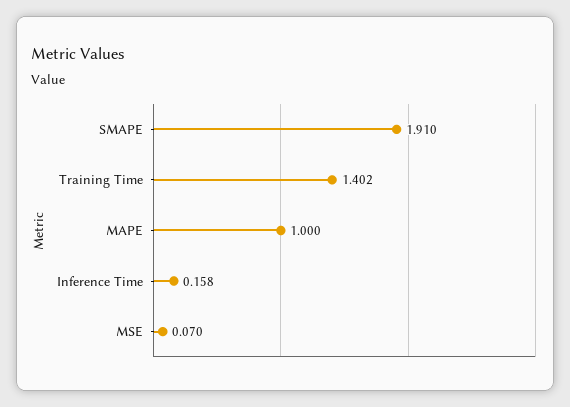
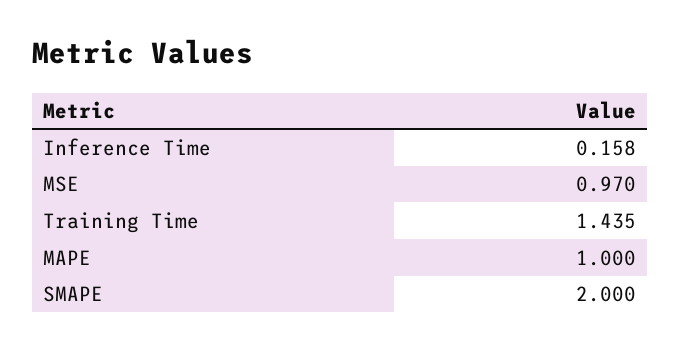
SMAPE: 1.91 -> 2
Training Time: 1.402 -> 1.435
MSE: 0.07 -> 0.97

